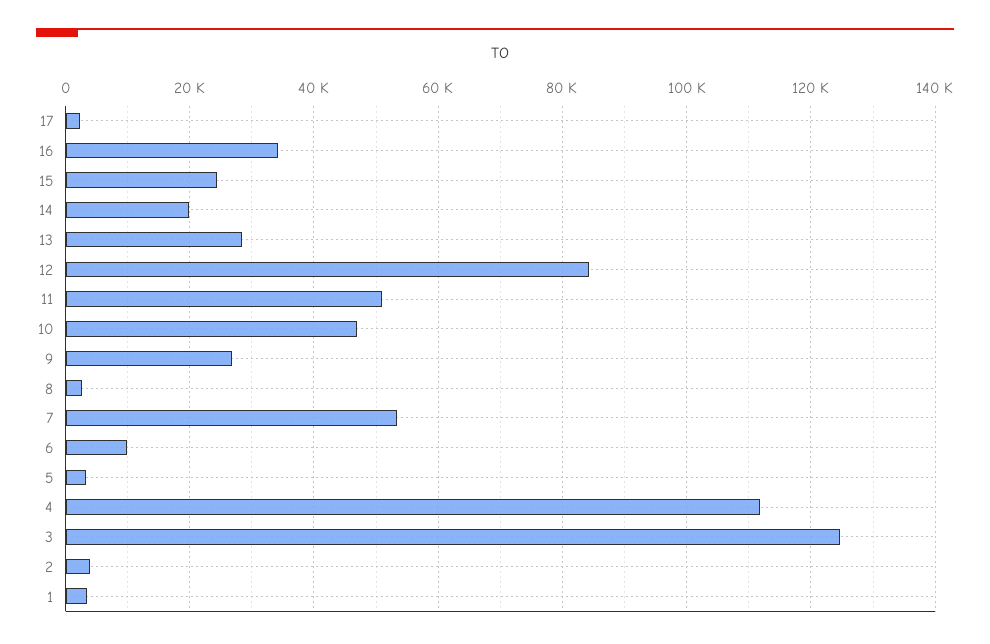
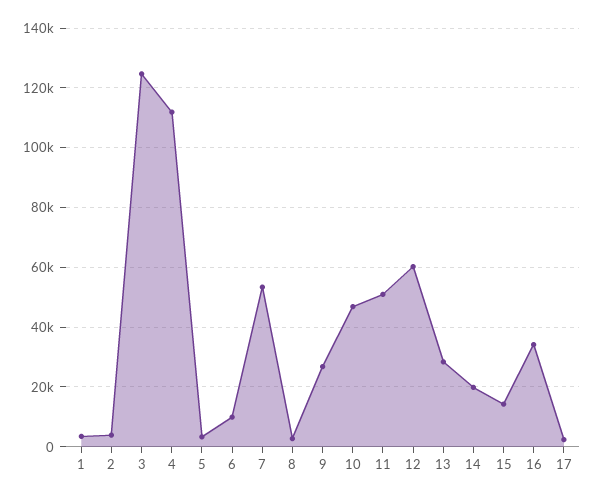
15: 24000 -> 15000
12: 84000 -> 60000

